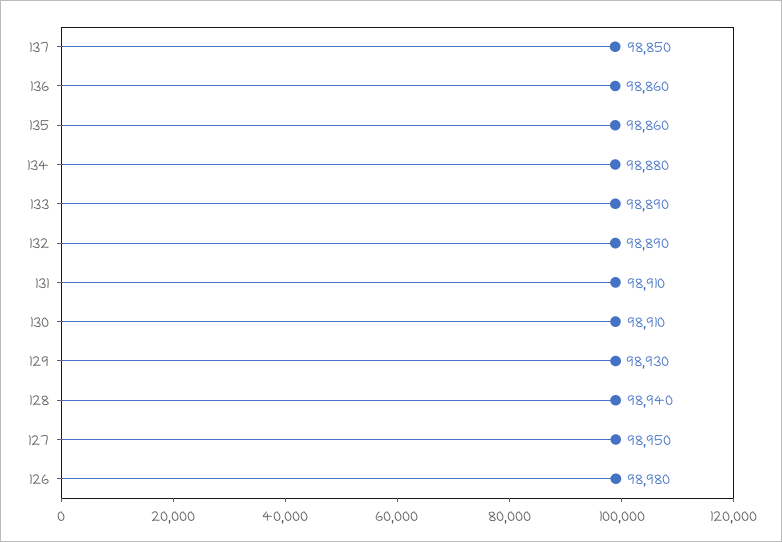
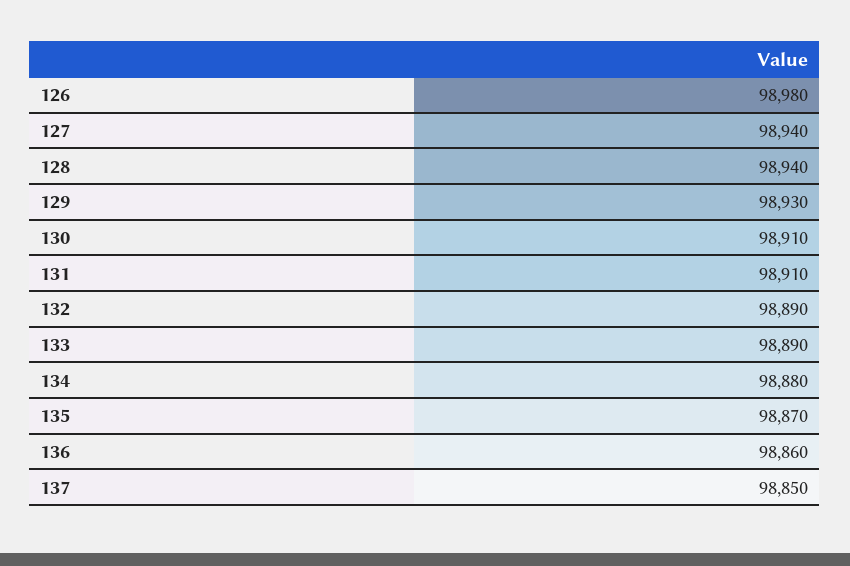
135: 98860 -> 98870
127: 98950 -> 98940

